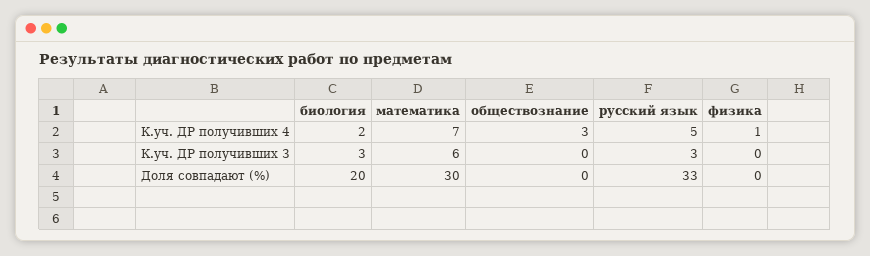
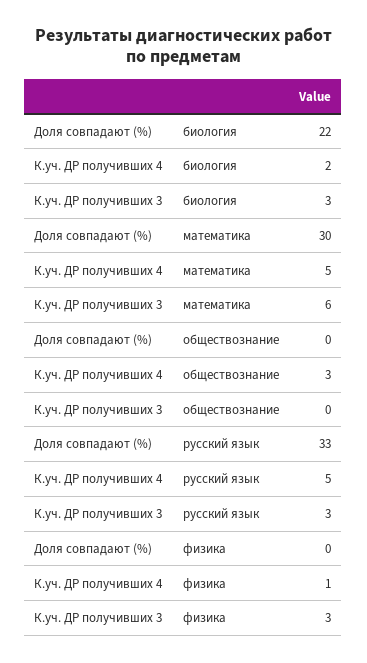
математика, К.уч. ДР получивших 4: 7 -> 5
физика, К.уч. ДР получивших 3: 0 -> 3
биология, Доля совпадают (%): 20 -> 22

